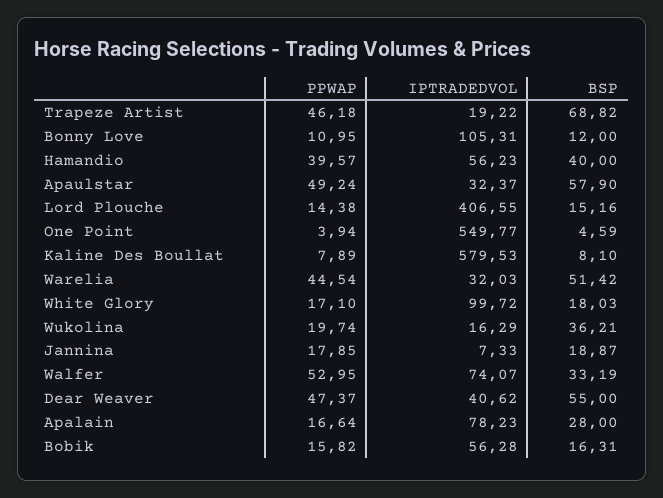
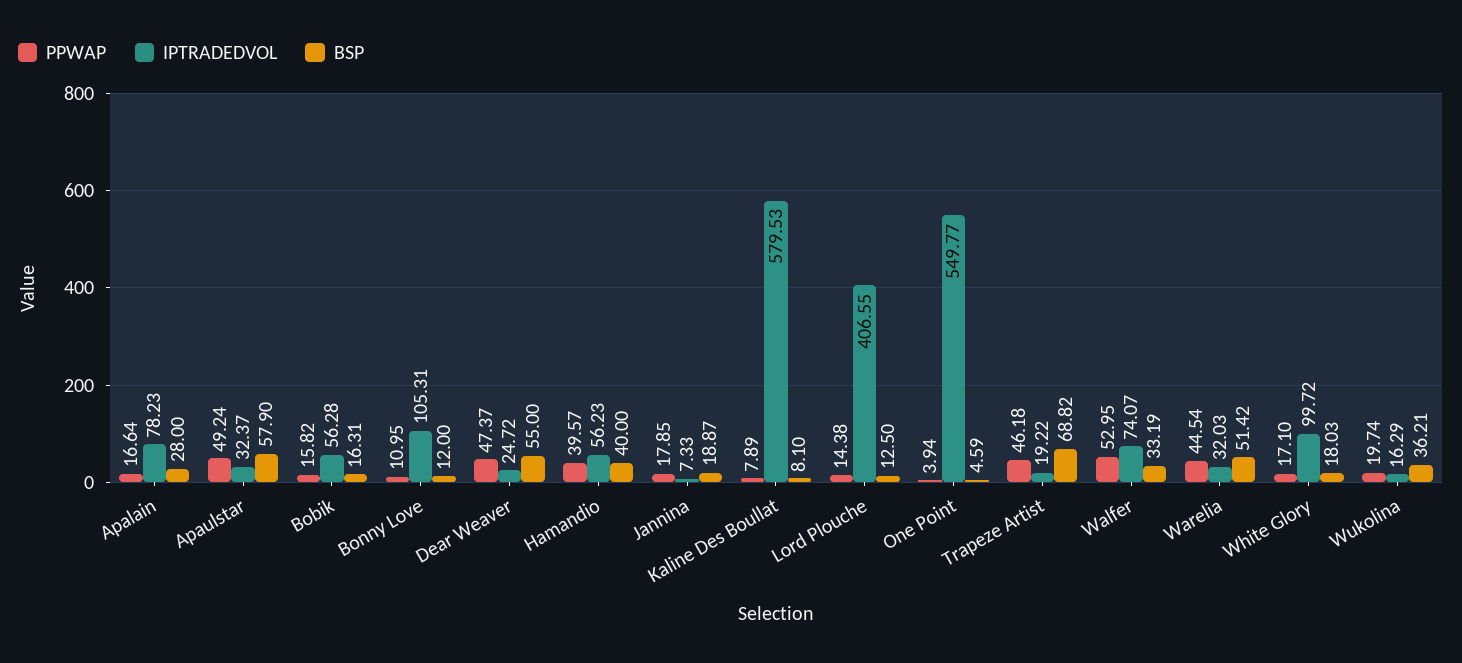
BSP, Lord Plouche: 15.16 -> 12.5
IPTRADEDVOL, Dear Weaver: 40.62 -> 24.72

